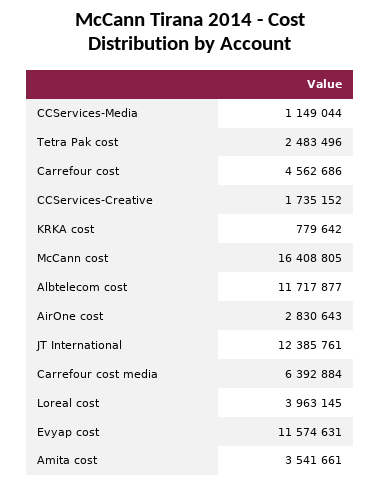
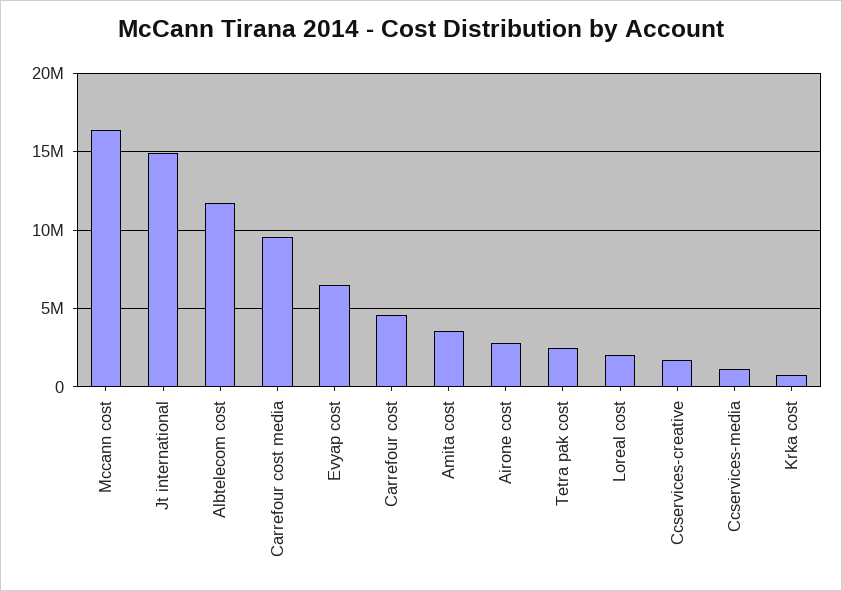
JT International: 12385761 -> 15000000
Carrefour cost media: 6392884 -> 9500000
Loreal cost: 3963145 -> 2000000
Evyap cost: 11574631 -> 6500000

